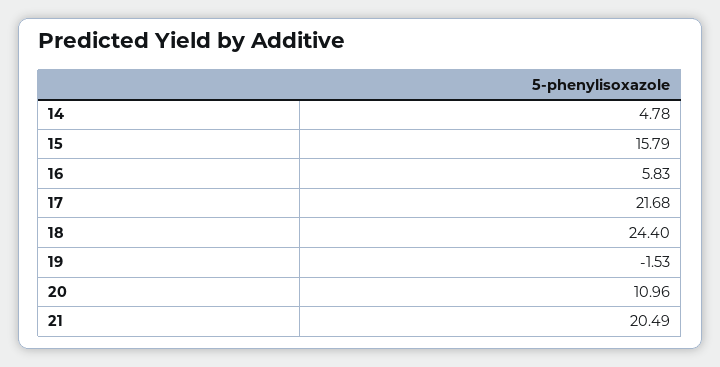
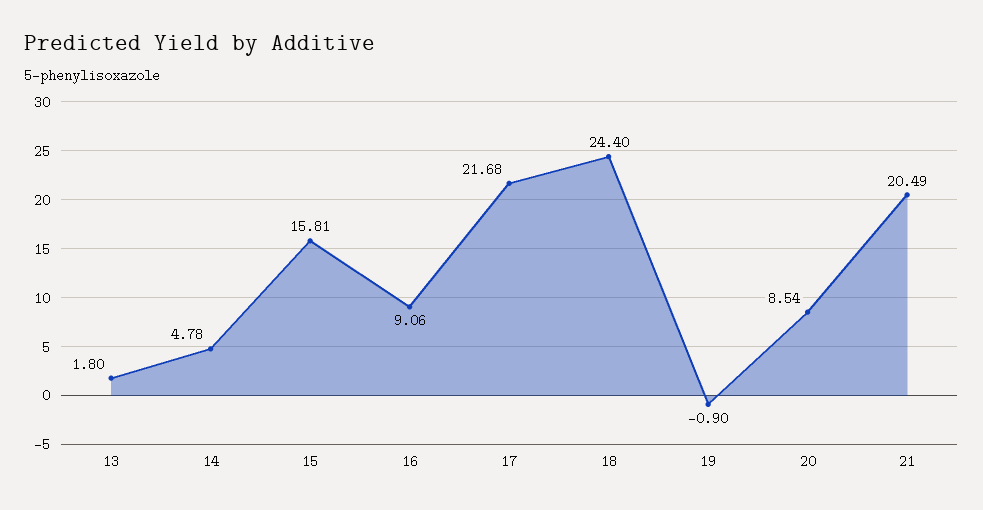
15: 15.79 -> 15.81
16: 5.83 -> 9.06
19: -1.53 -> -0.9
20: 10.96 -> 8.54
13: none -> 1.8

